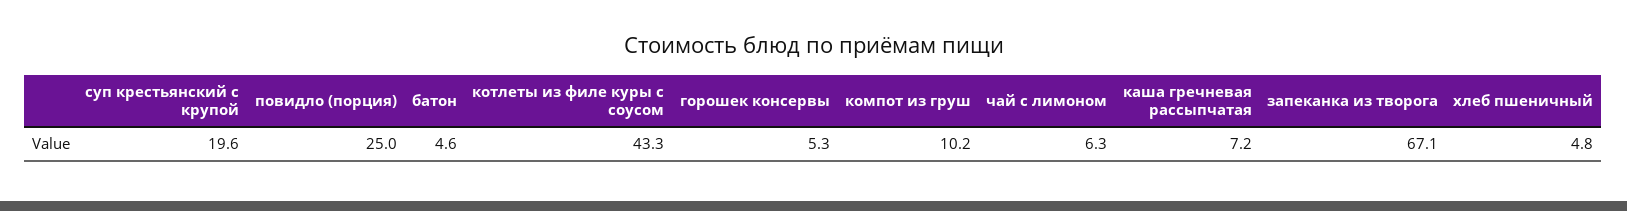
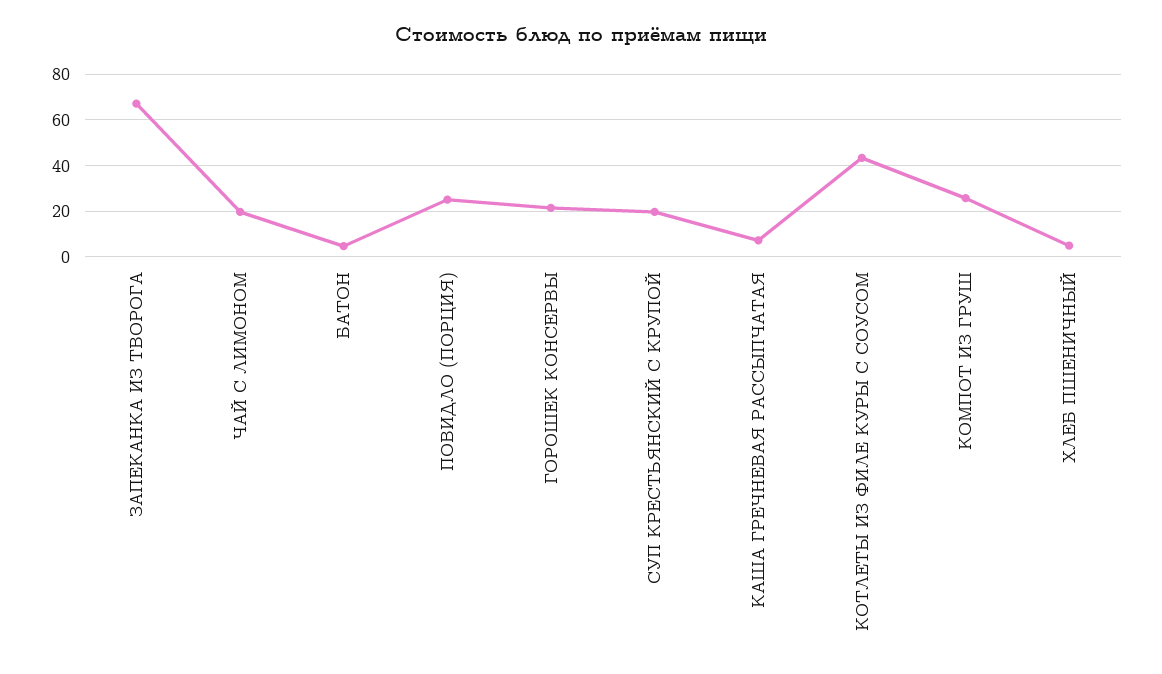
горошек консервы: 5.3 -> 20
компот из груш: 10.2 -> 25
чай с лимоном: 6.3 -> 20

